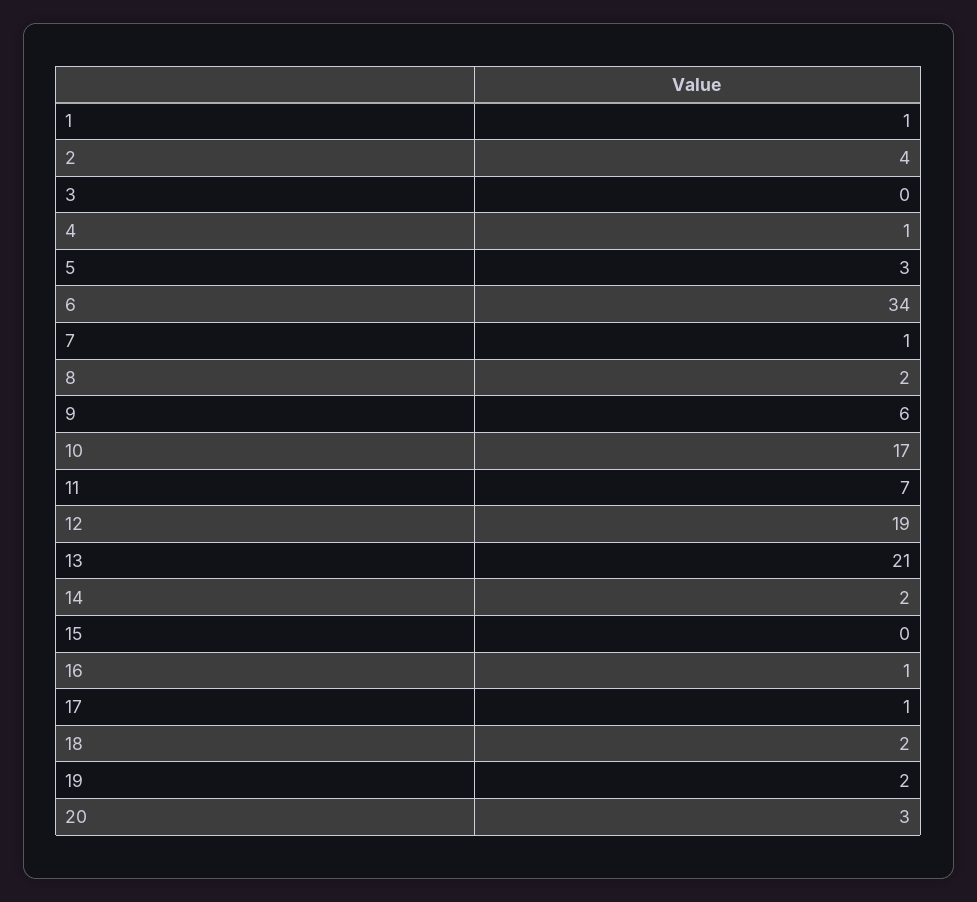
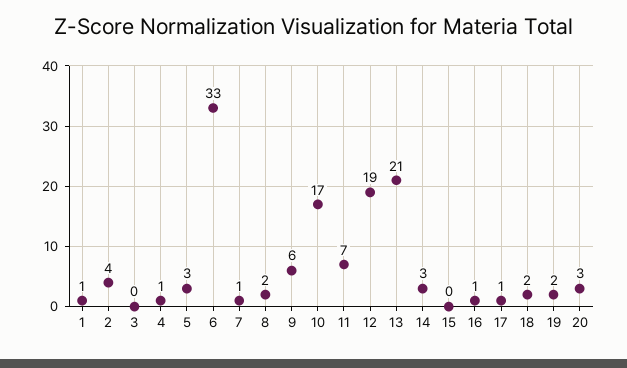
6: 34 -> 33
14: 2 -> 3

